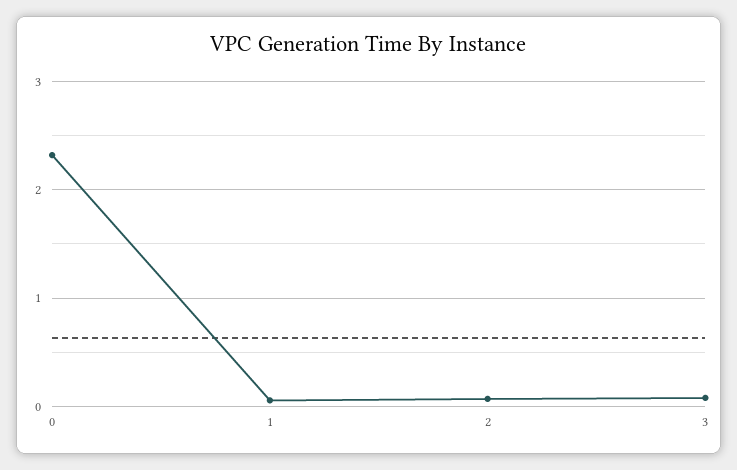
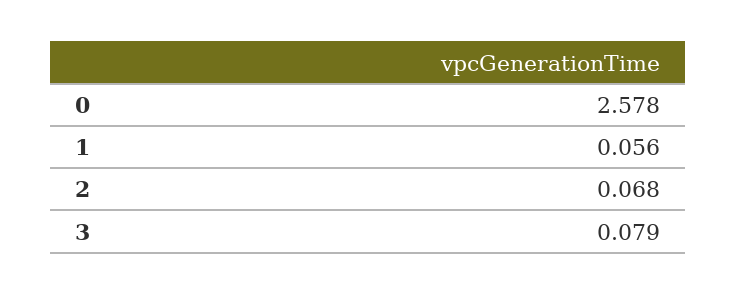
0: 2.3 -> 2.578

